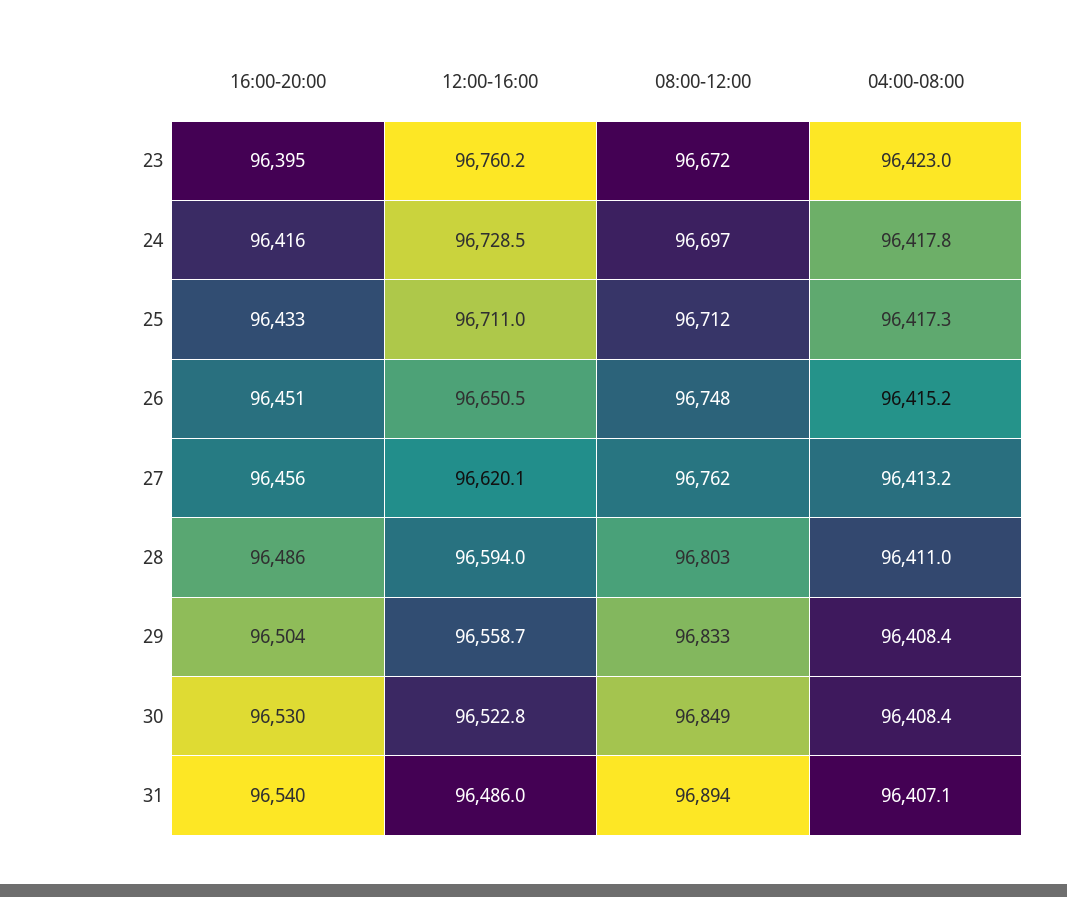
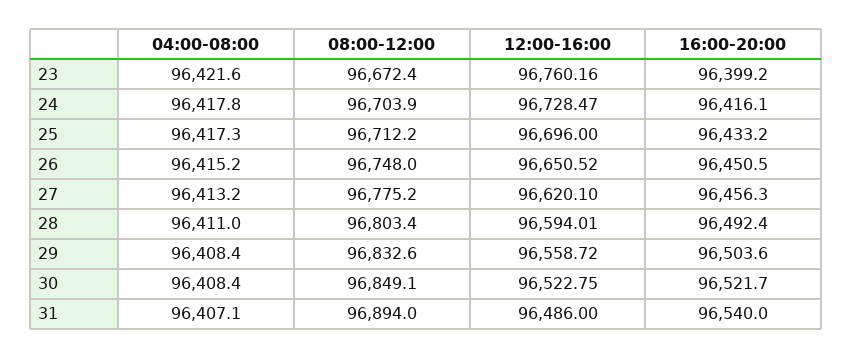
16:00-20:00, 23: 96395 -> 96399.2
04:00-08:00, 23: 96423 -> 96421.6
08:00-12:00, 24: 96697 -> 96703.9
12:00-16:00, 25: 96711 -> 96696
08:00-12:00, 27: 96762 -> 96775.2
16:00-20:00, 28: 96486 -> 96492.4
16:00-20:00, 30: 96530 -> 96521.7

